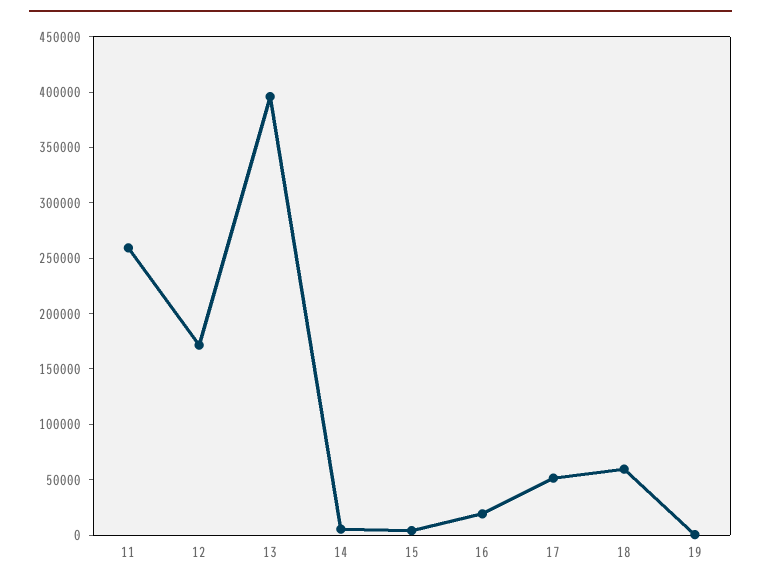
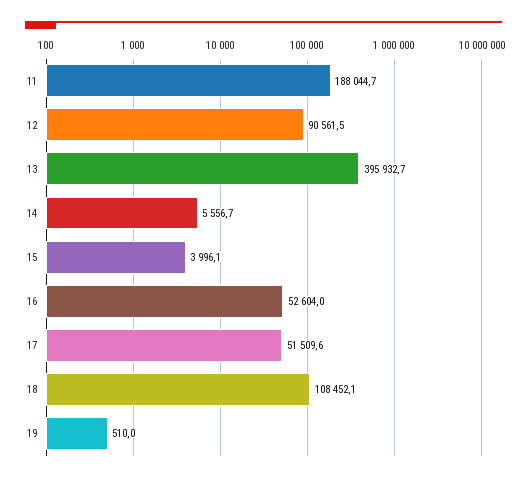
11: 260000 -> 188044.7
12: 170000 -> 90561.5
16: 20000 -> 52604
18: 60000 -> 108452.1

